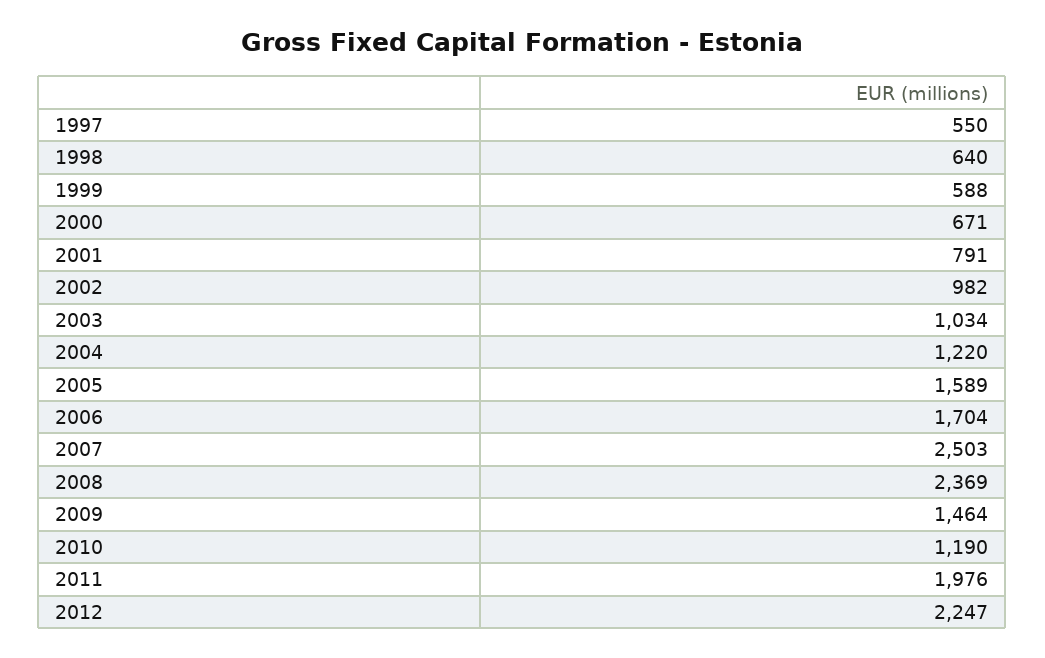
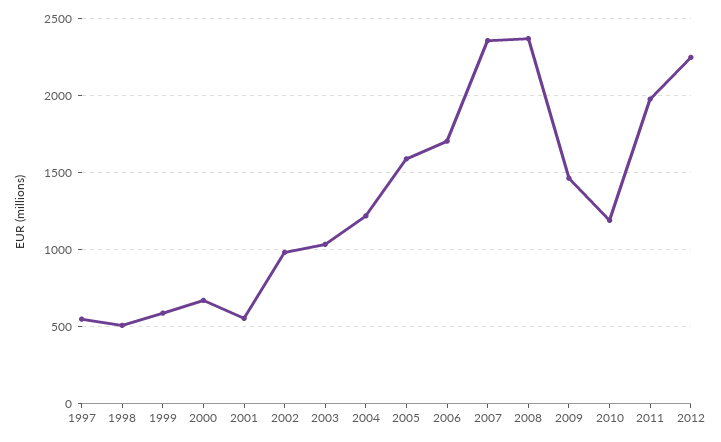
1998: 640 -> 500
2001: 791 -> 550
2007: 2503 -> 2350

